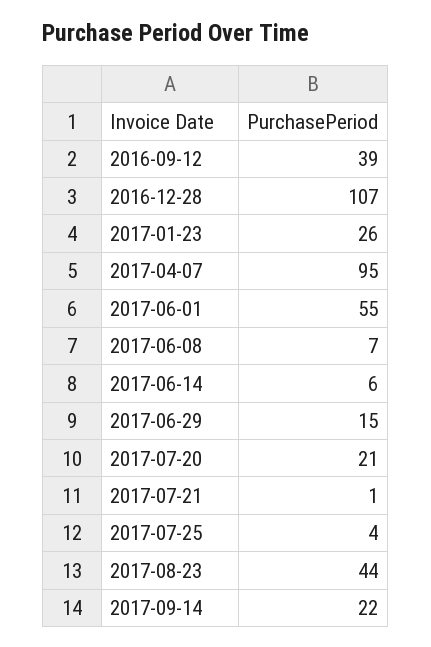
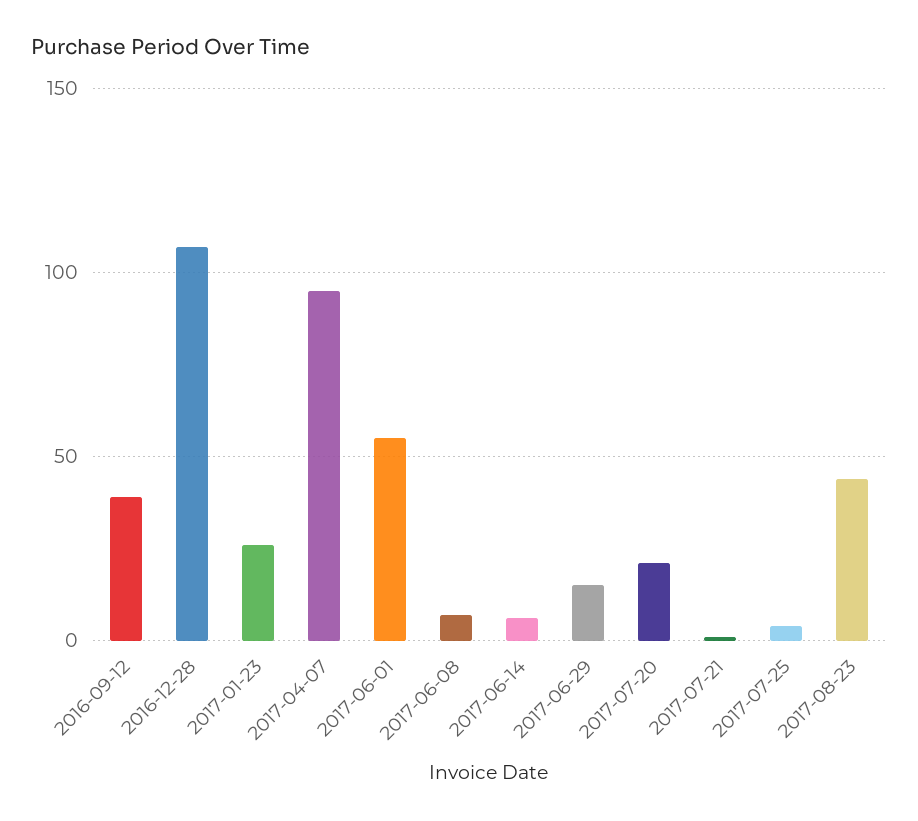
2017-09-14: 22 -> none

